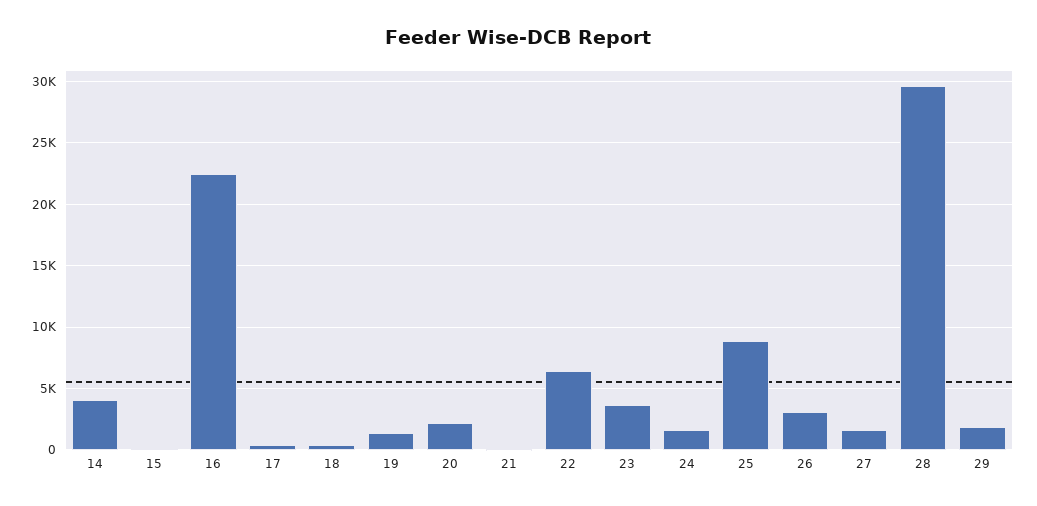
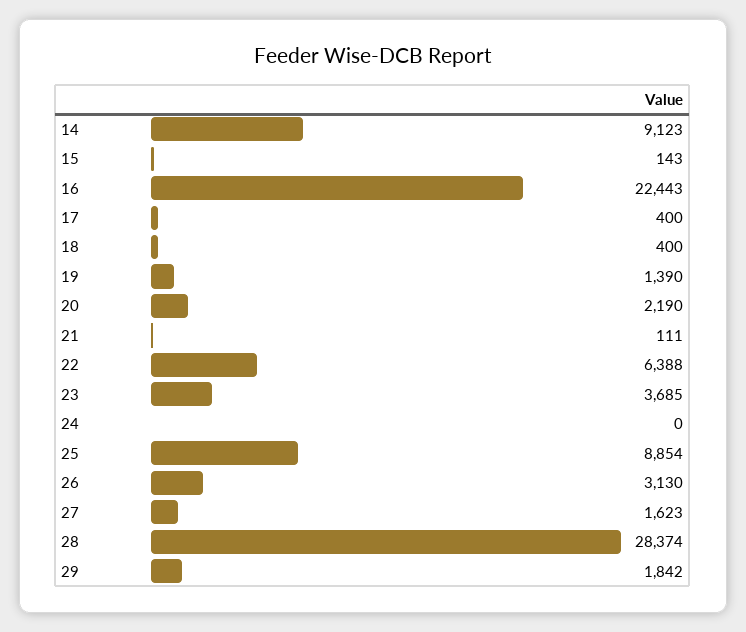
14: 4000 -> 9123
24: 1500 -> 0
28: 29500 -> 28374

